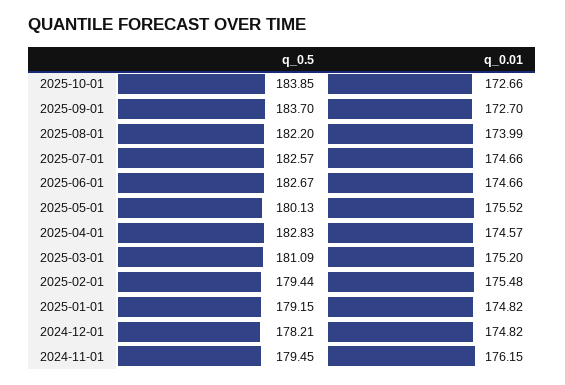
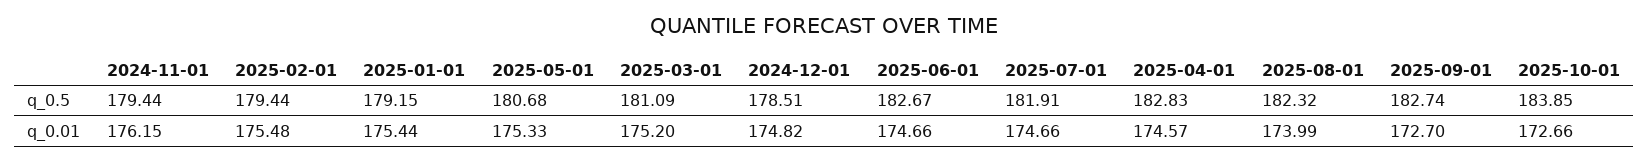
q_0.5, 2025-09-01: 183.7 -> 182.74
q_0.5, 2025-08-01: 182.2 -> 182.32
q_0.5, 2025-07-01: 182.57 -> 181.91
q_0.5, 2025-05-01: 180.13 -> 180.68
q_0.01, 2025-05-01: 175.52 -> 175.33
q_0.01, 2025-01-01: 174.82 -> 175.44
q_0.5, 2024-12-01: 178.21 -> 178.51
q_0.5, 2024-11-01: 179.45 -> 179.44

